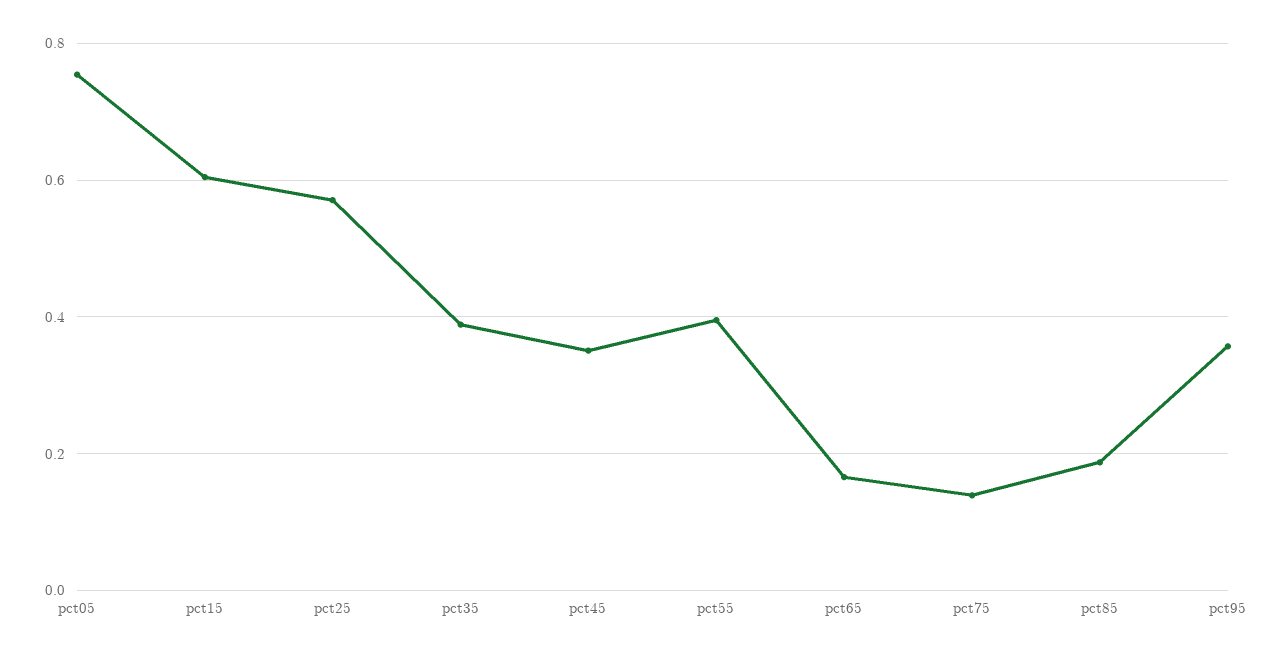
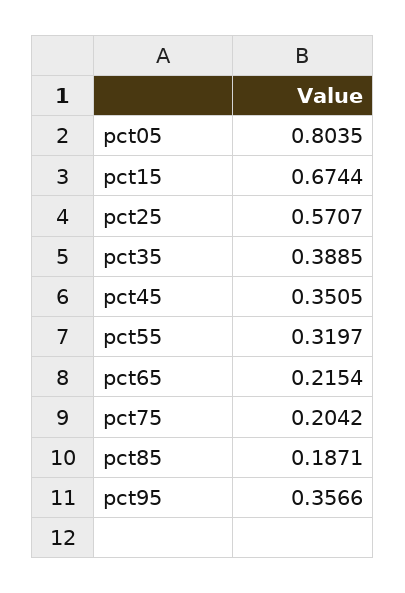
pct05: 0.76 -> 0.8035
pct15: 0.6 -> 0.6744
pct55: 0.4 -> 0.3197
pct65: 0.16 -> 0.2154
pct75: 0.14 -> 0.2042

